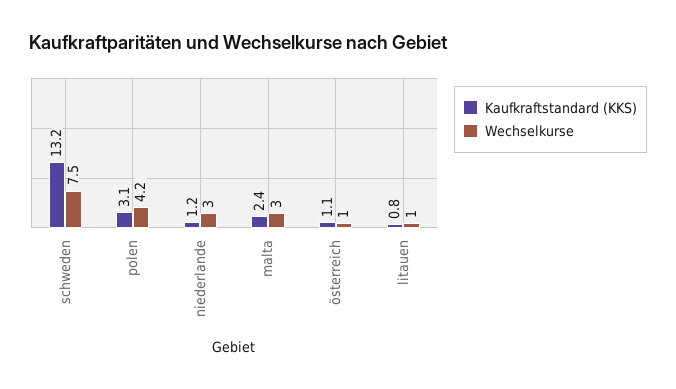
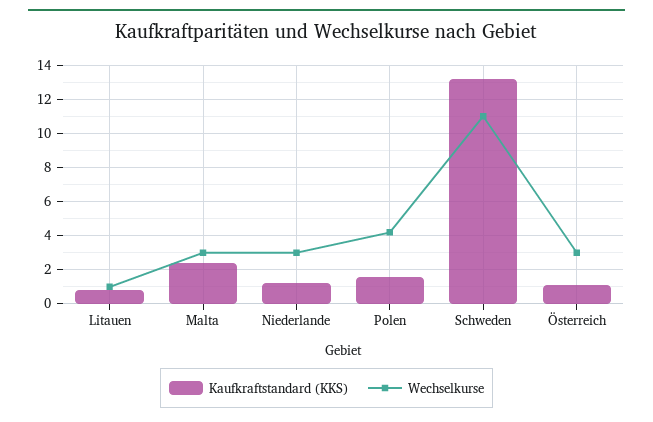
Wechselkurse, schweden: 7.5 -> 11
Kaufkraftstandard (KKS), polen: 3.1 -> 1.5
Wechselkurse, österreich: 1 -> 3

